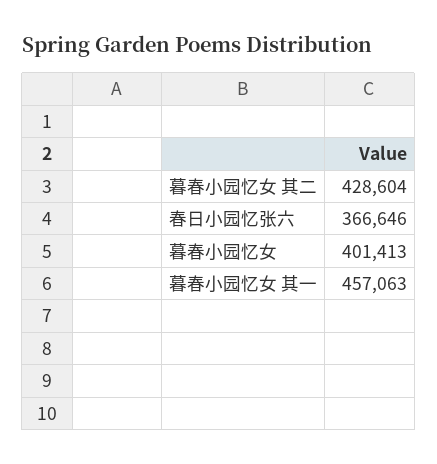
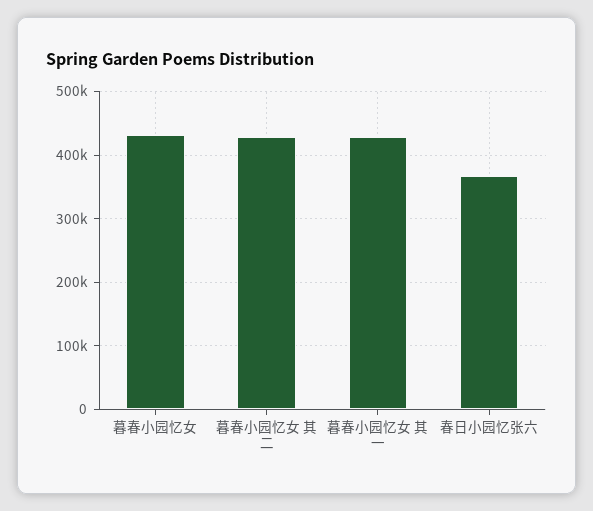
暮春小园忆女: 401413 -> 430000
暮春小园忆女 其一: 457063 -> 430000

